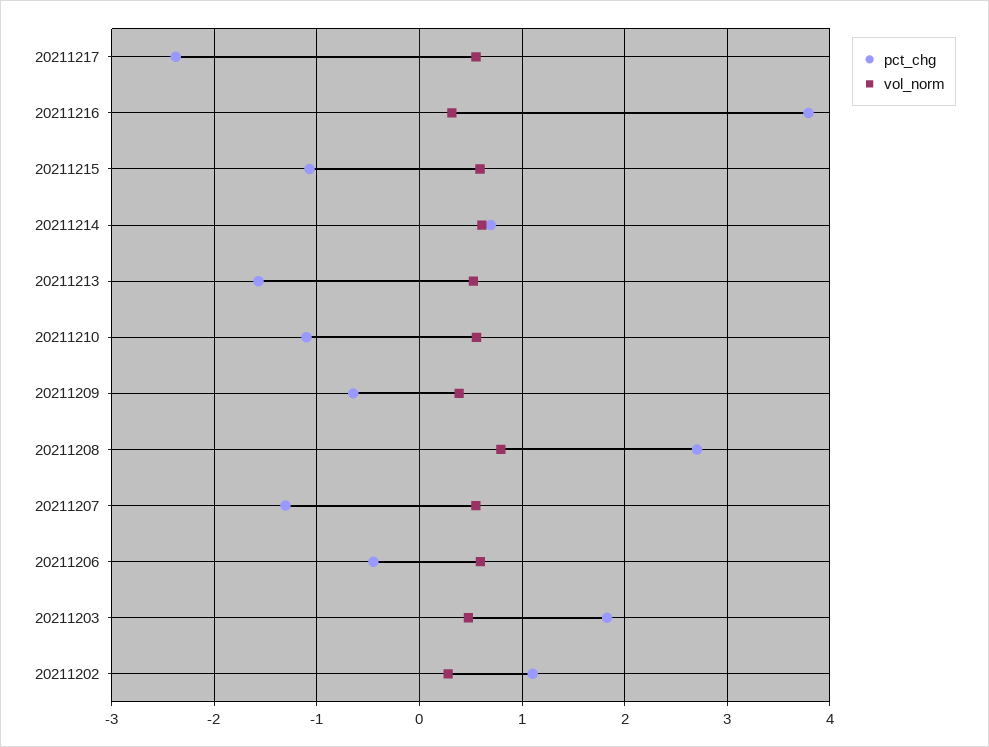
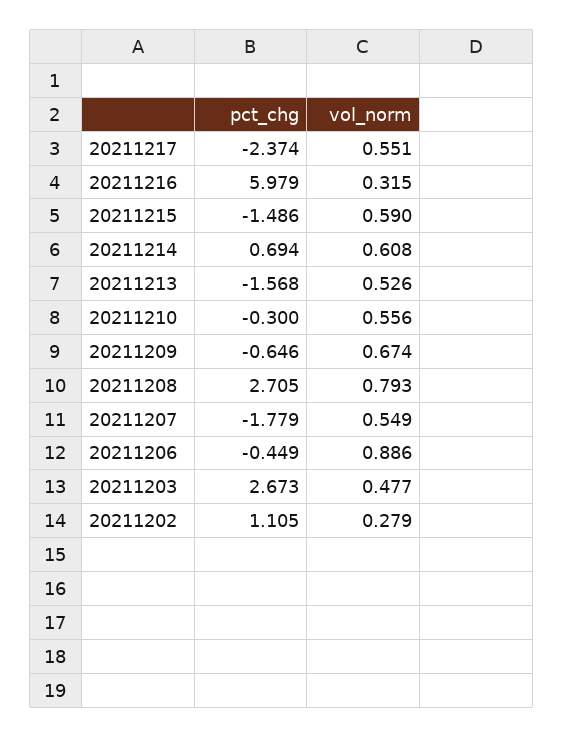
pct_chg, 20211216: 3.8 -> 5.979
pct_chg, 20211215: -1.1 -> -1.486
pct_chg, 20211210: -1.1 -> -0.3
vol_norm, 20211209: 0.4 -> 0.674
pct_chg, 20211207: -1.3 -> -1.779
vol_norm, 20211206: 0.6 -> 0.886
pct_chg, 20211203: 1.8 -> 2.673

